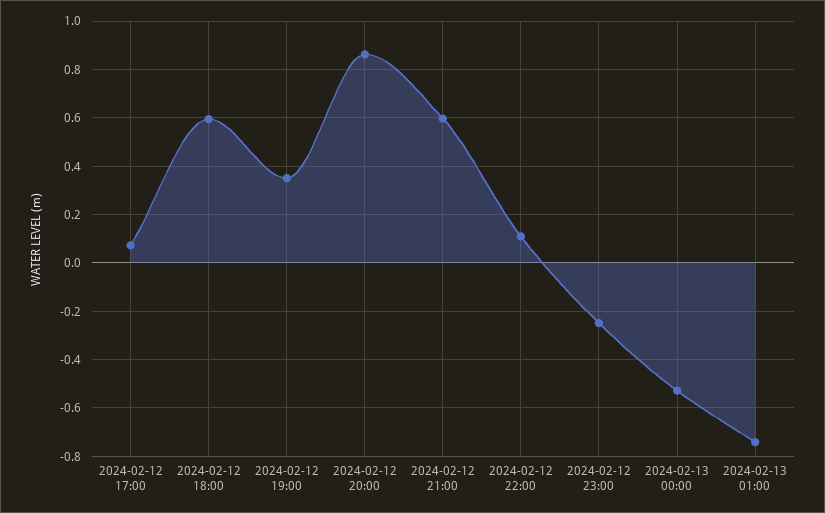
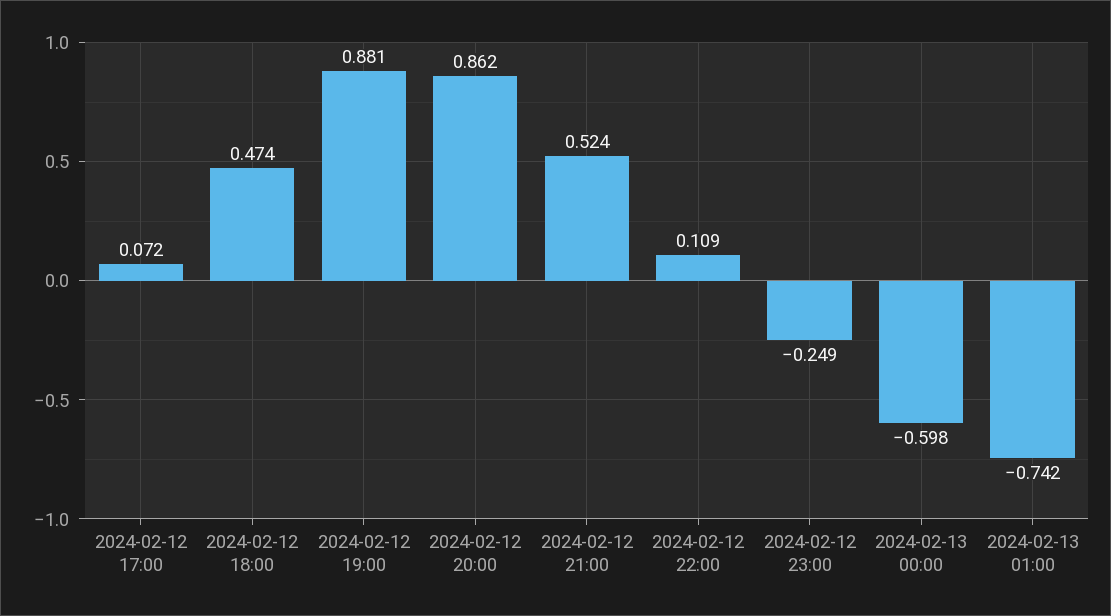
2024-02-12 18:00: 0.6 -> 0.474
2024-02-12 19:00: 0.35 -> 0.881
2024-02-12 21:00: 0.6 -> 0.524
2024-02-13 00:00: -0.525 -> -0.598

